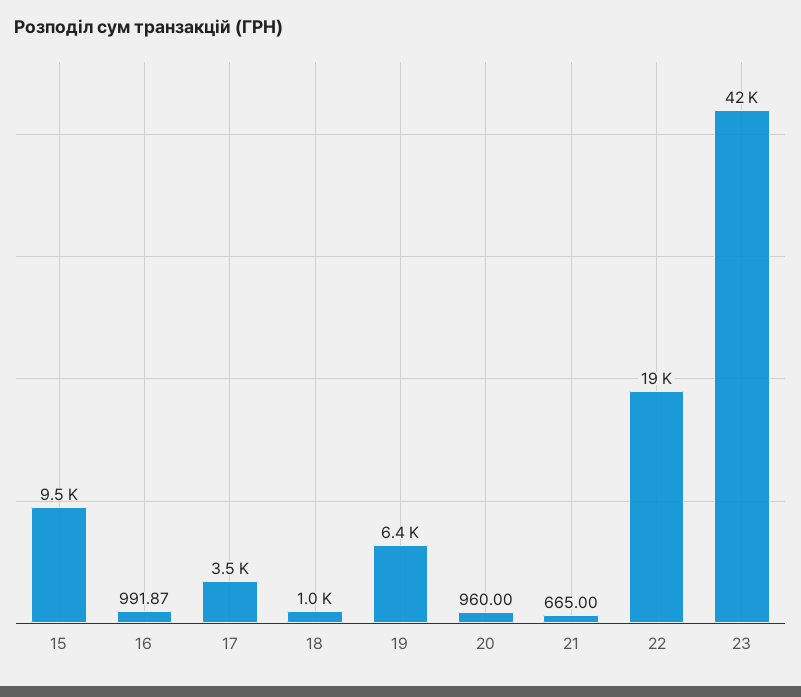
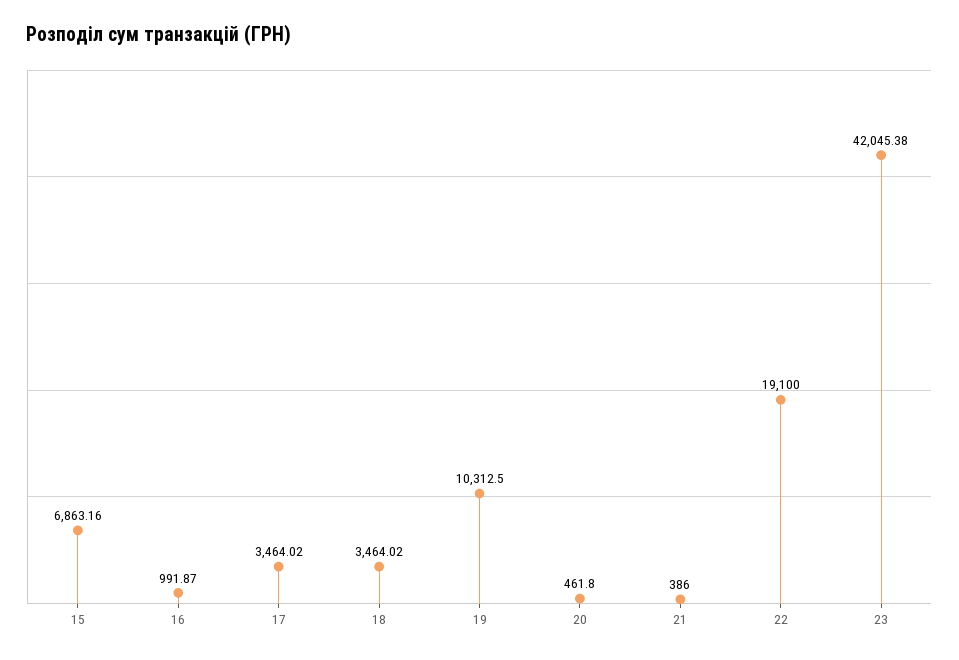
15: 9500 -> 6863.16
18: 1000 -> 3464.02
19: 6400 -> 10312.5
20: 960 -> 461.8
21: 665 -> 386

